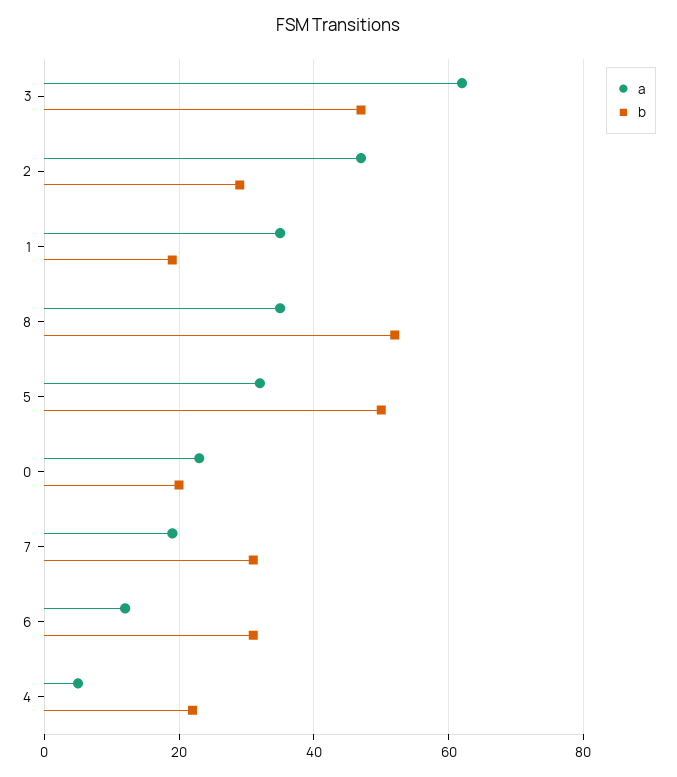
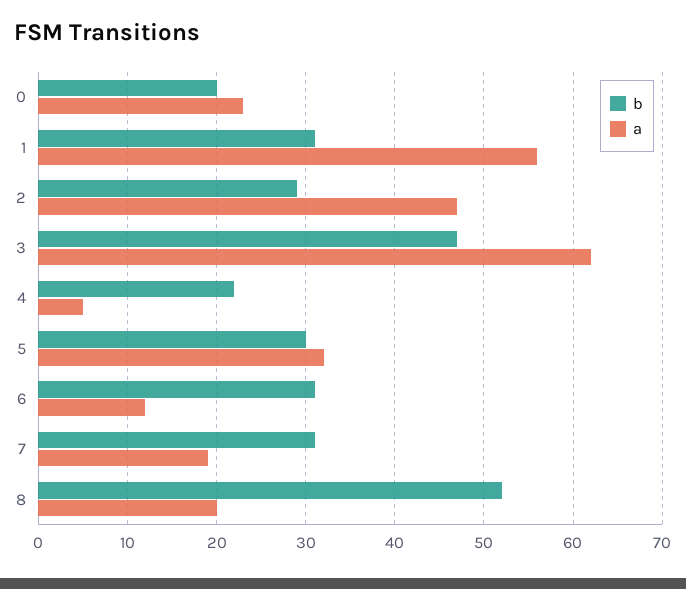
a, 1: 35 -> 56
b, 1: 20 -> 31
a, 8: 35 -> 20
b, 5: 50 -> 30

